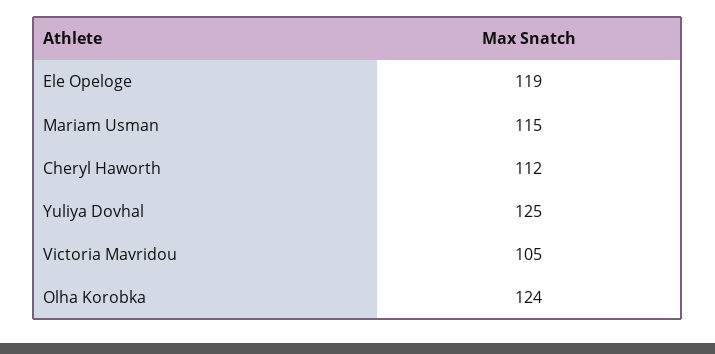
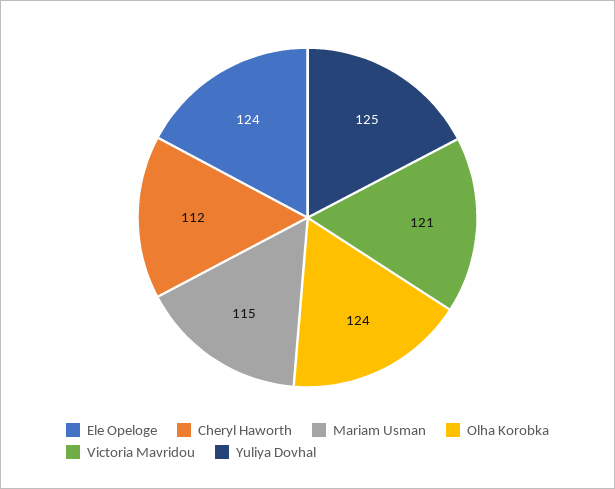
Ele Opeloge: 119 -> 124
Victoria Mavridou: 105 -> 121

